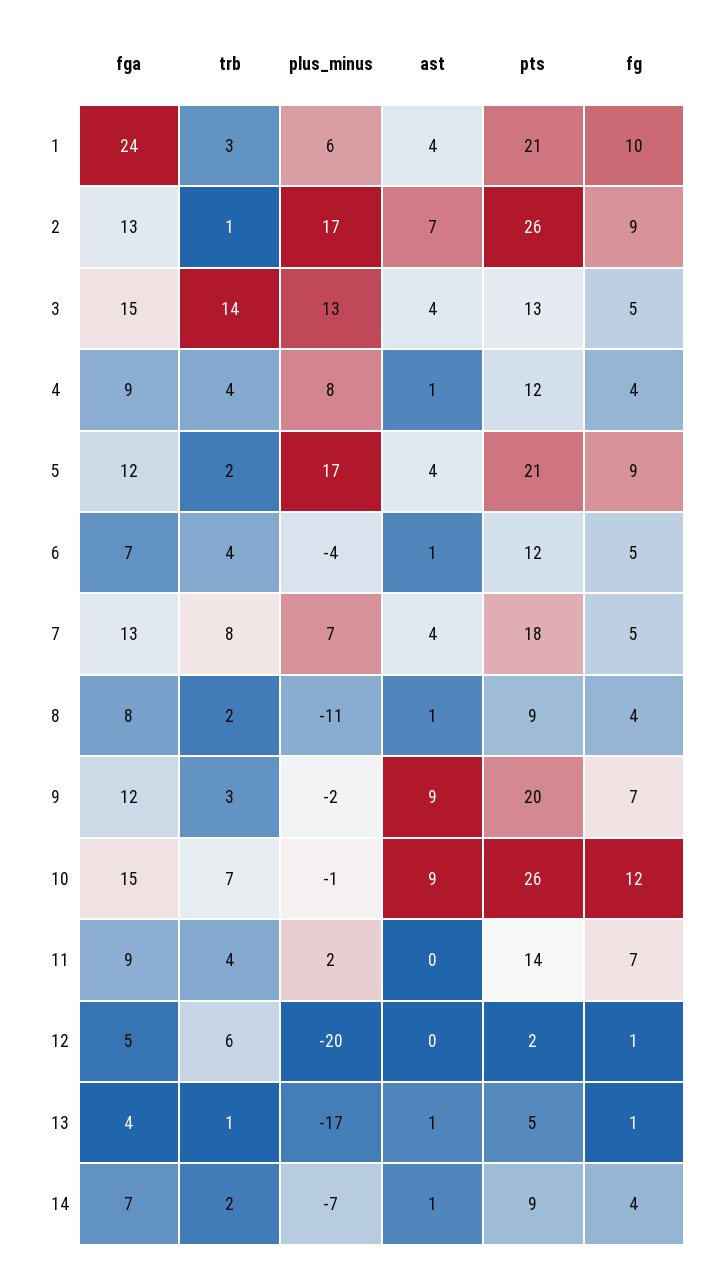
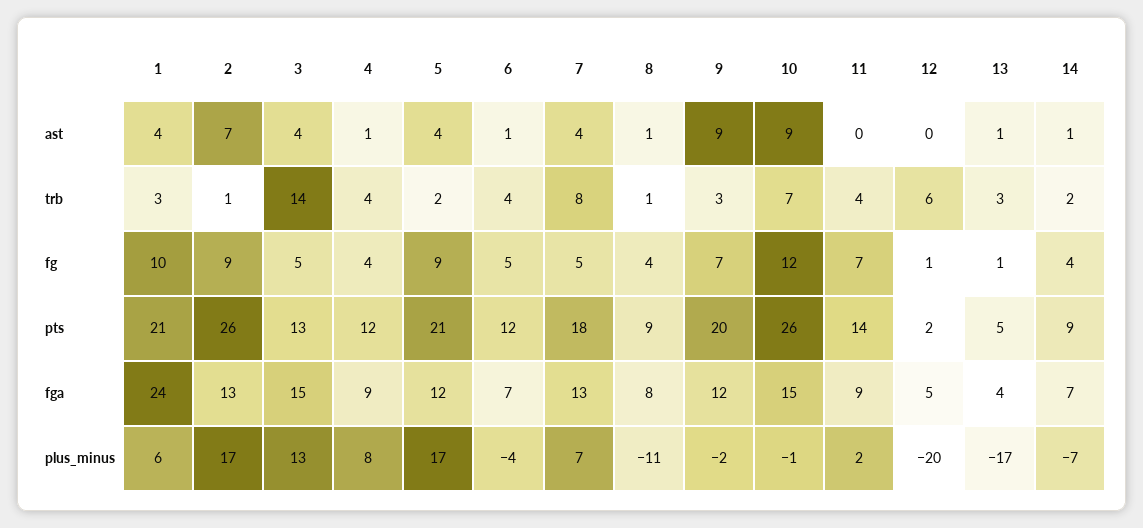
trb, 8: 2 -> 1
trb, 13: 1 -> 3

